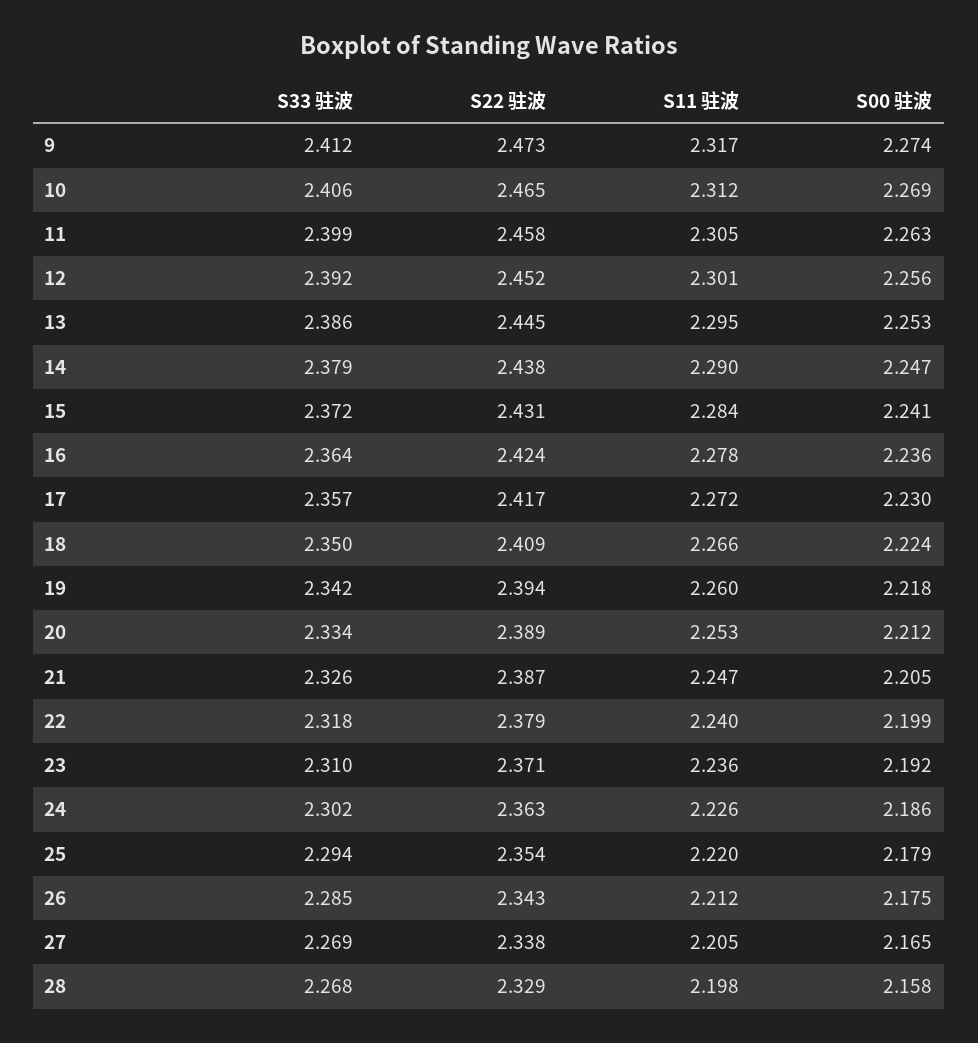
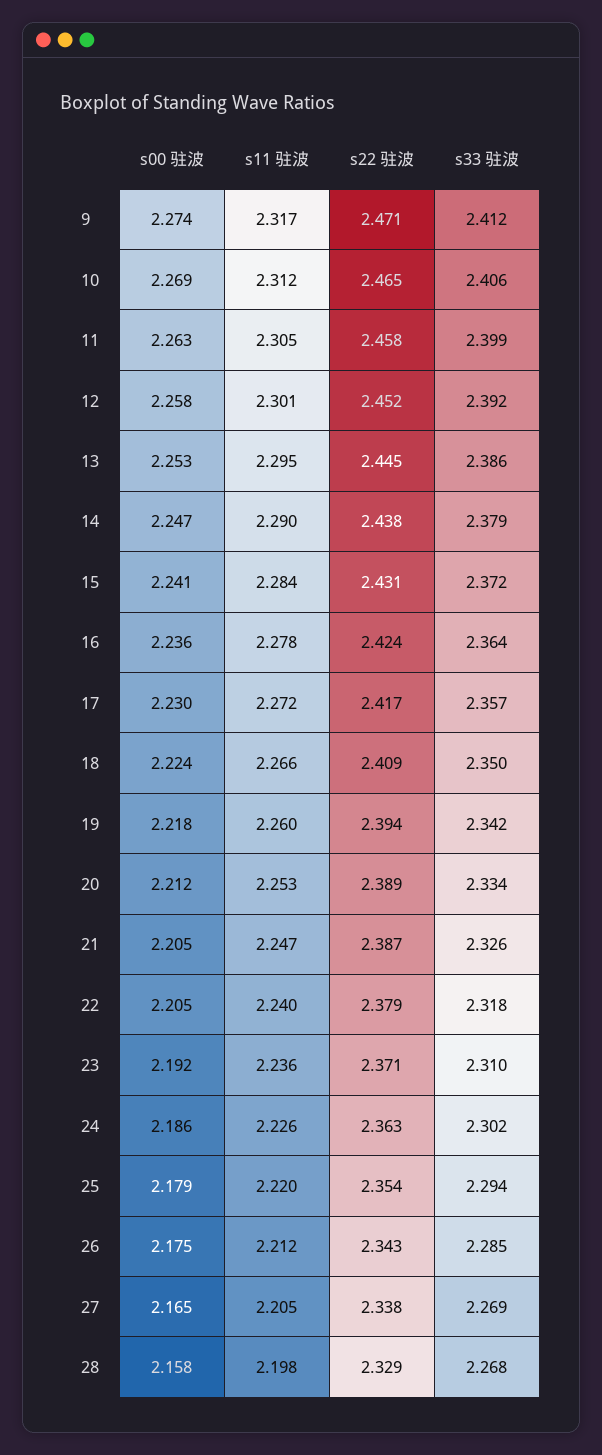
S22 驻波, 9: 2.473 -> 2.471
S00 驻波, 12: 2.256 -> 2.258
S00 驻波, 22: 2.199 -> 2.205

